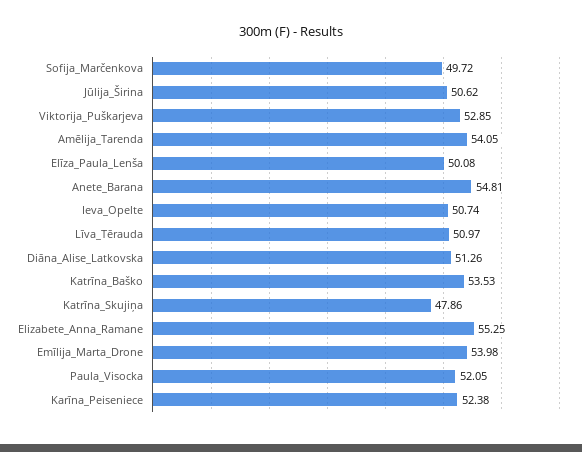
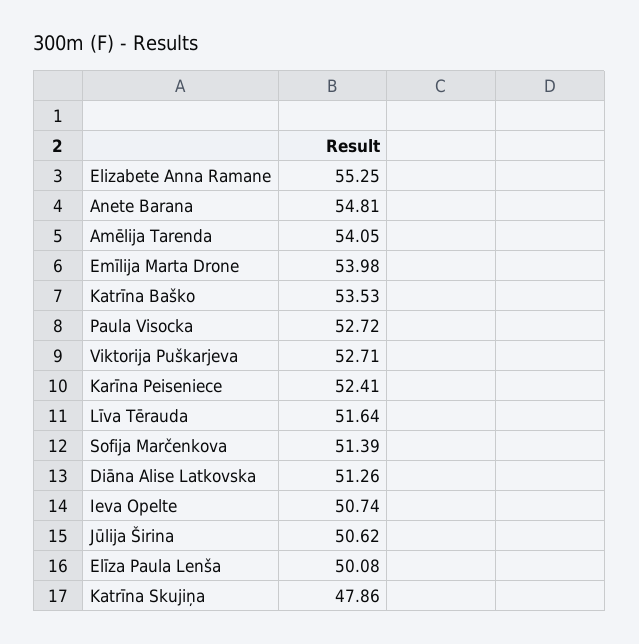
Sofija_Marčenkova: 49.72 -> 51.39
Viktorija_Puškarjeva: 52.85 -> 52.71
Līva_Tērauda: 50.97 -> 51.64
Paula_Visocka: 52.05 -> 52.72
Karīna_Peiseniece: 52.38 -> 52.41

